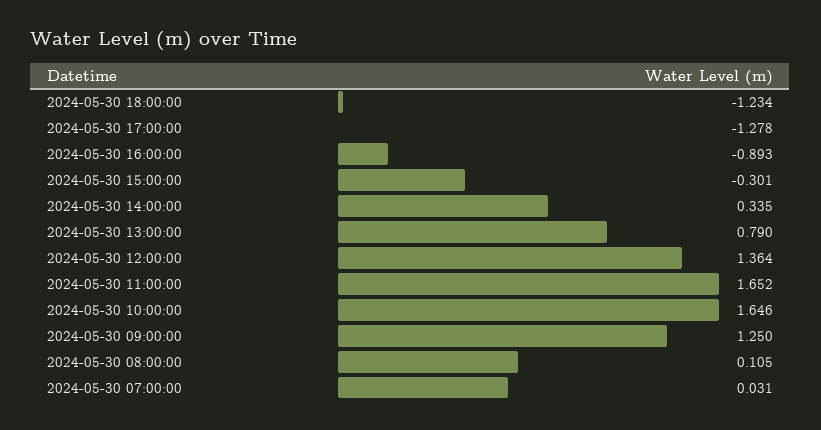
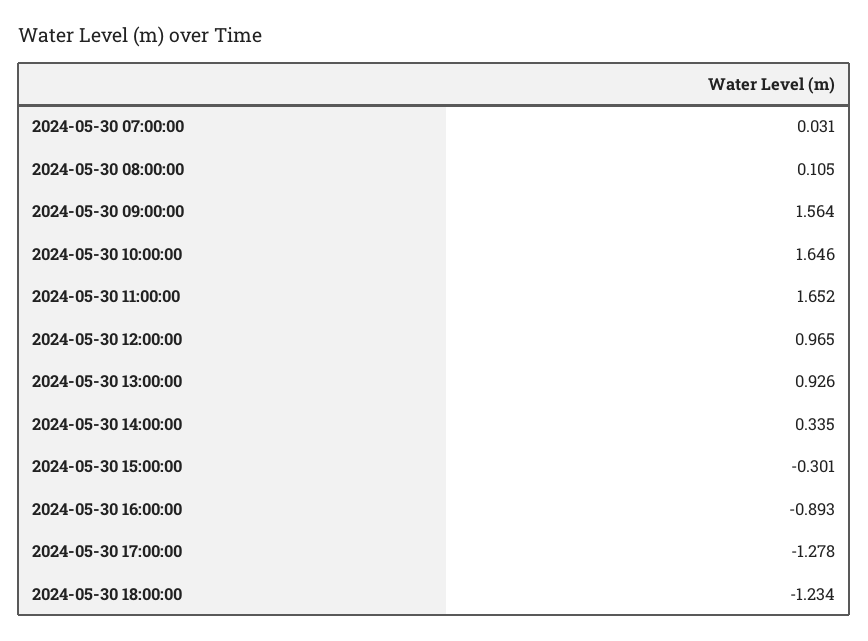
2024-05-30 13:00:00: 0.79 -> 0.926
2024-05-30 12:00:00: 1.364 -> 0.965
2024-05-30 09:00:00: 1.25 -> 1.564

